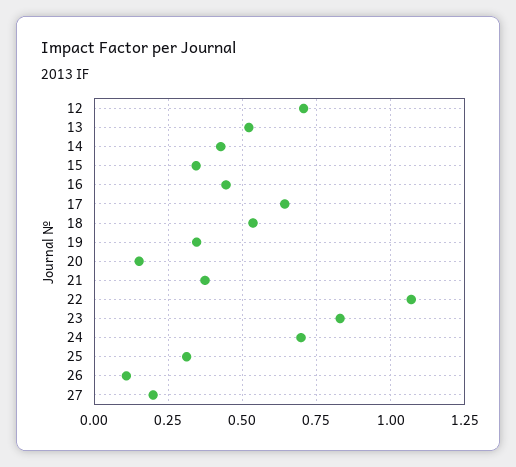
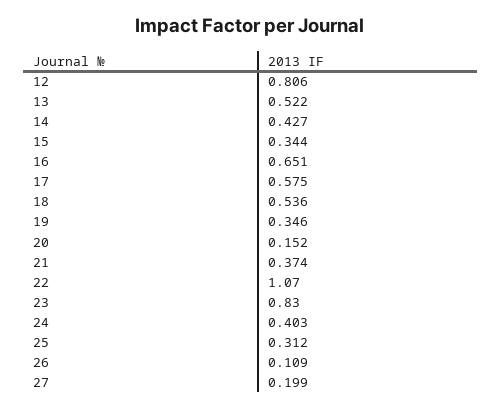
12: 0.7 -> 0.806
16: 0.45 -> 0.651
17: 0.65 -> 0.575
24: 0.7 -> 0.403

